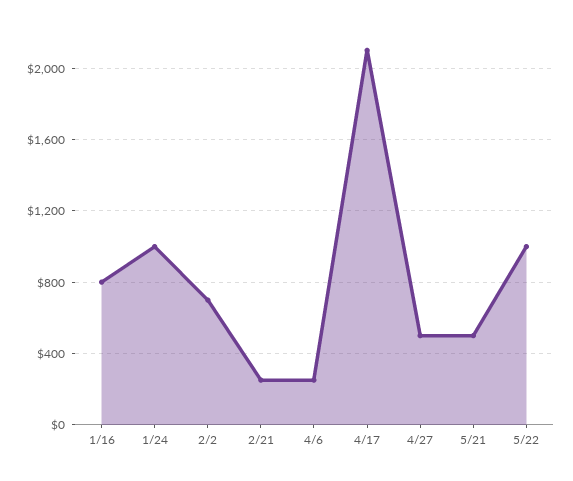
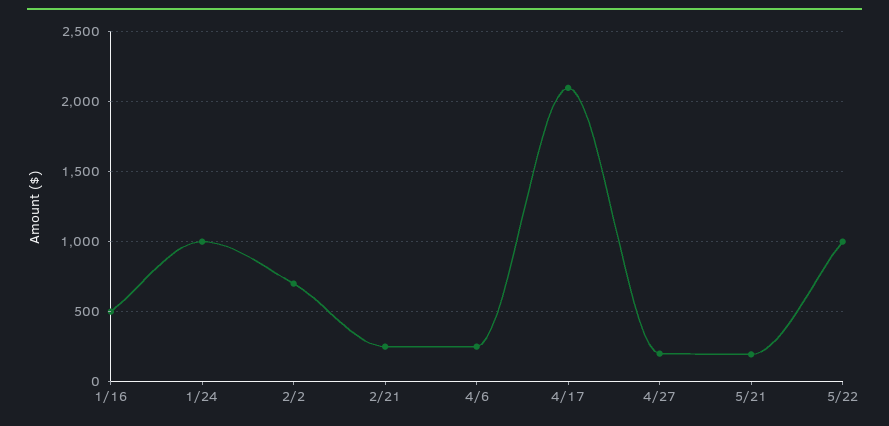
1/16: 800 -> 500
4/27: 500 -> 200
5/21: 500 -> 200

